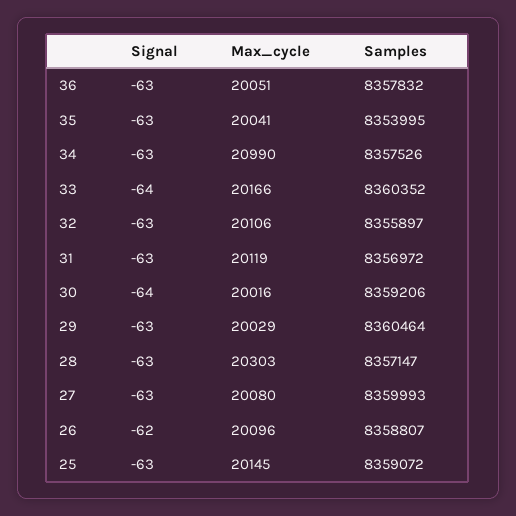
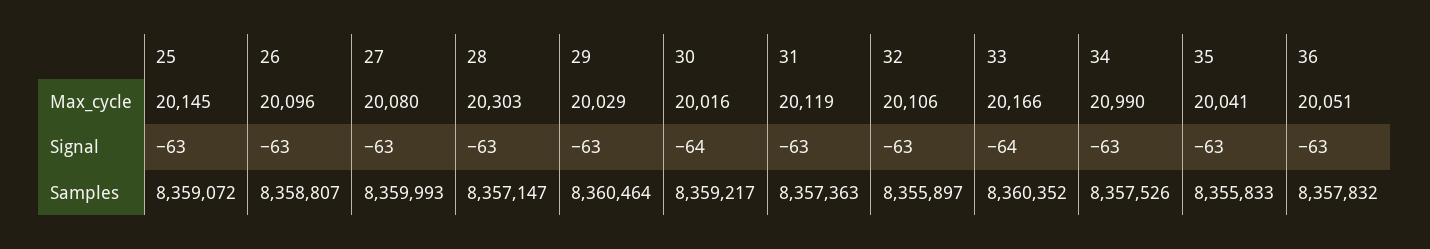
Samples, 35: 8353995 -> 8355833
Samples, 31: 8356972 -> 8357363
Samples, 30: 8359206 -> 8359217
Signal, 26: -62 -> -63

